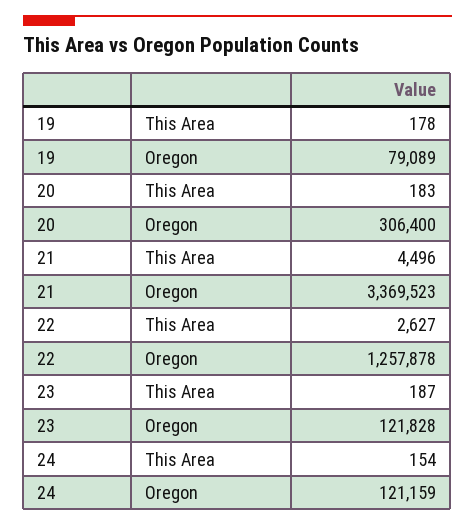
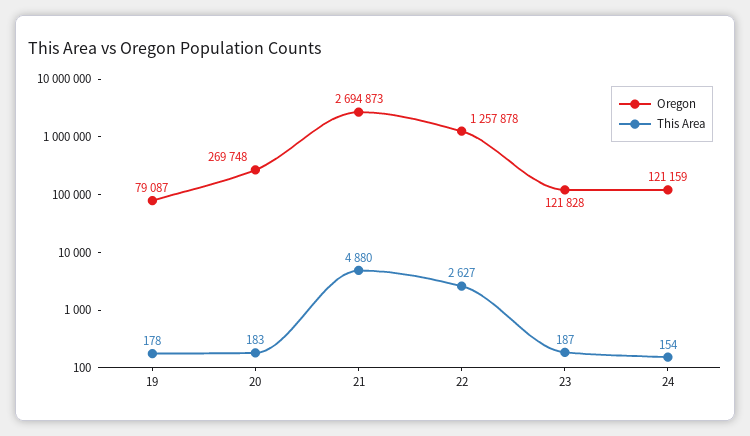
Oregon, 19: 79089 -> 79087
Oregon, 20: 306400 -> 269748
This Area, 21: 4496 -> 4880
Oregon, 21: 3369523 -> 2694873

